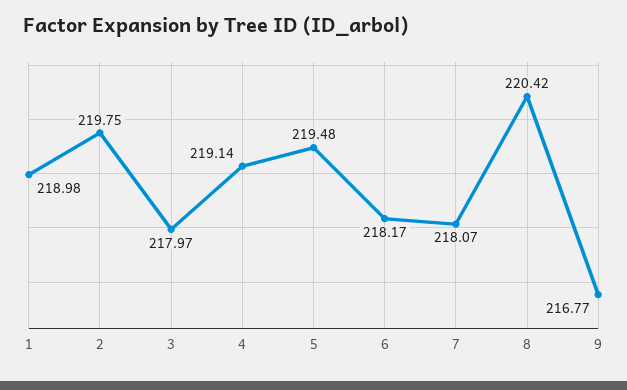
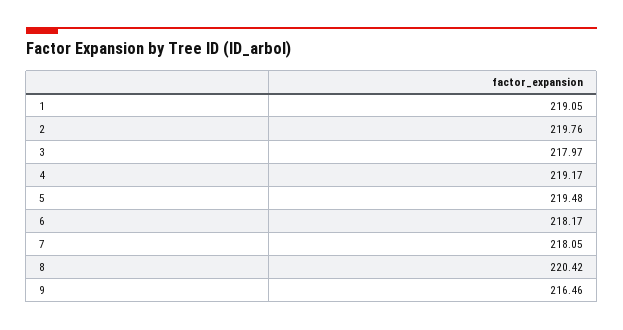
1: 218.98 -> 219.05
2: 219.75 -> 219.76
4: 219.14 -> 219.17
7: 218.07 -> 218.05
9: 216.77 -> 216.46

